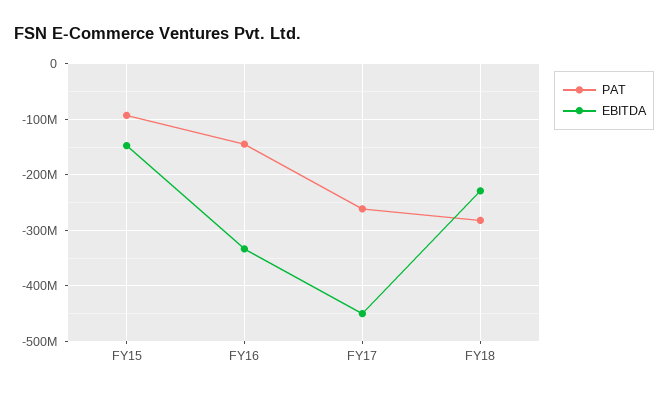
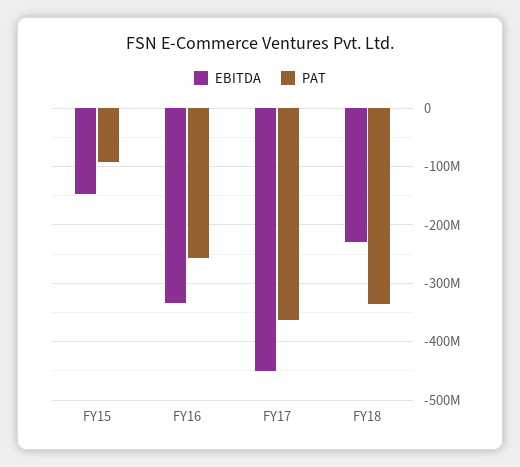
PAT, FY16: -140000000 -> -260000000
PAT, FY17: -260000000 -> -360000000
PAT, FY18: -280000000 -> -340000000

